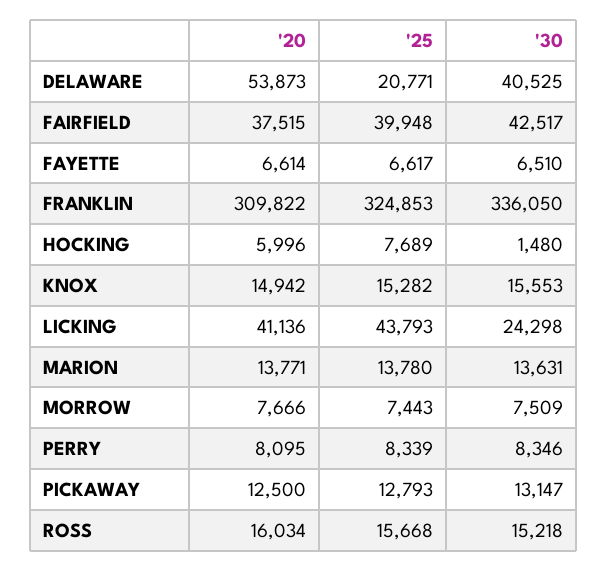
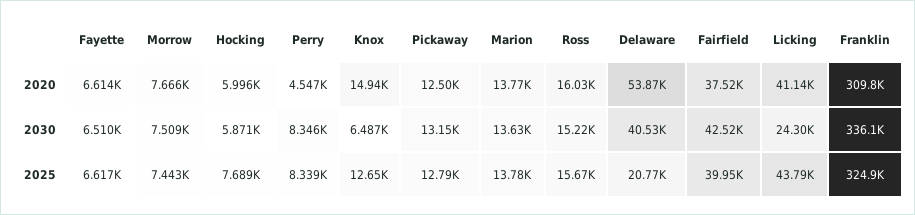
'30, HOCKING: 1480 -> 5871
'25, KNOX: 15282 -> 12650
'30, KNOX: 15553 -> 6487
'20, PERRY: 8095 -> 4547

